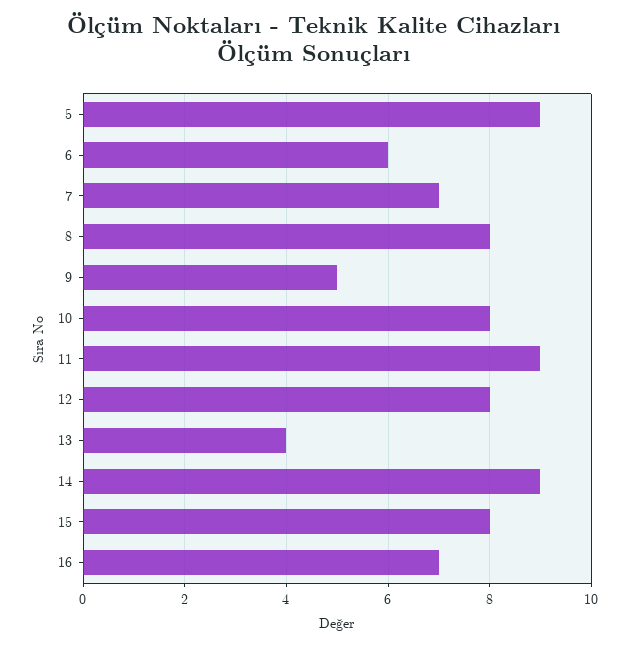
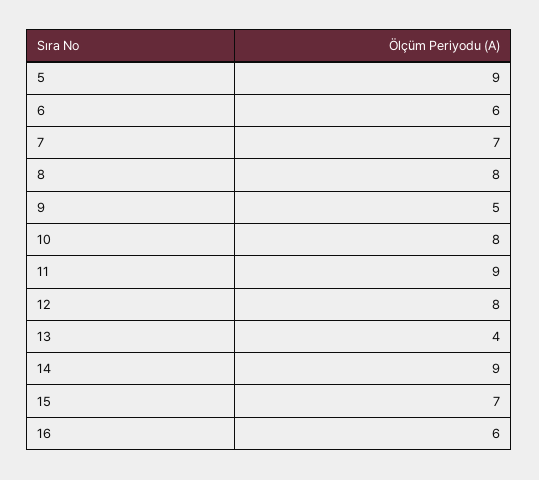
15: 8 -> 7
16: 7 -> 6

